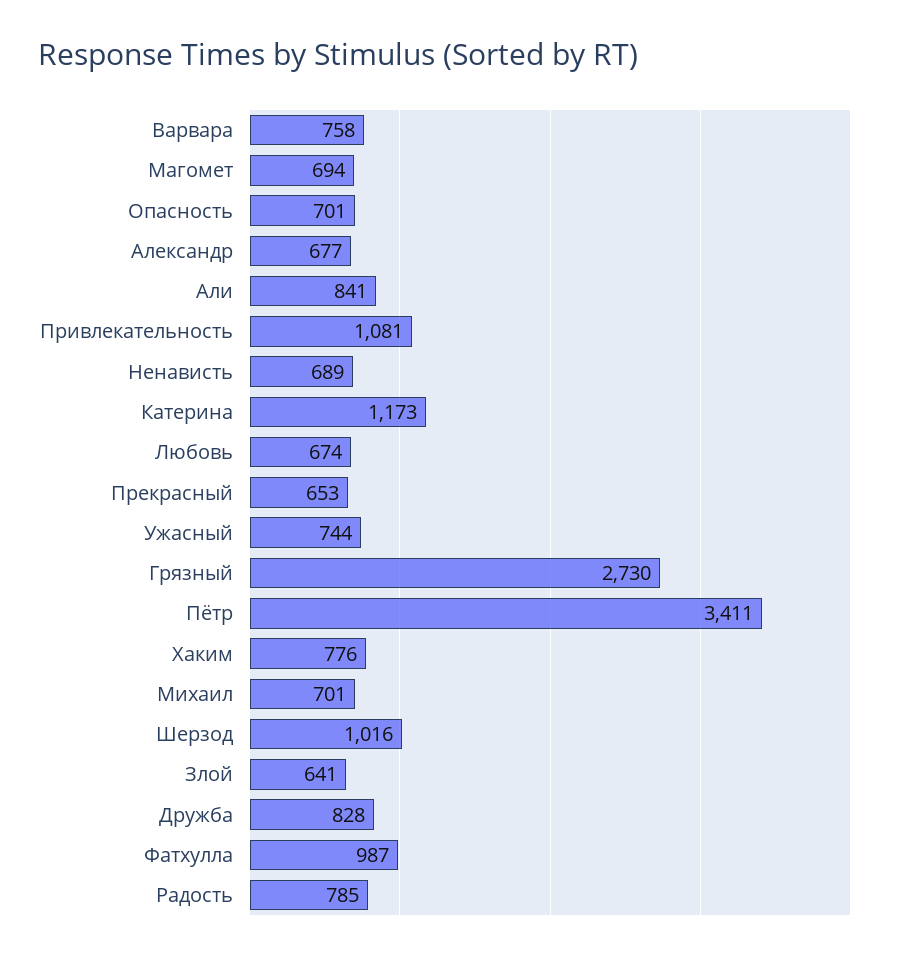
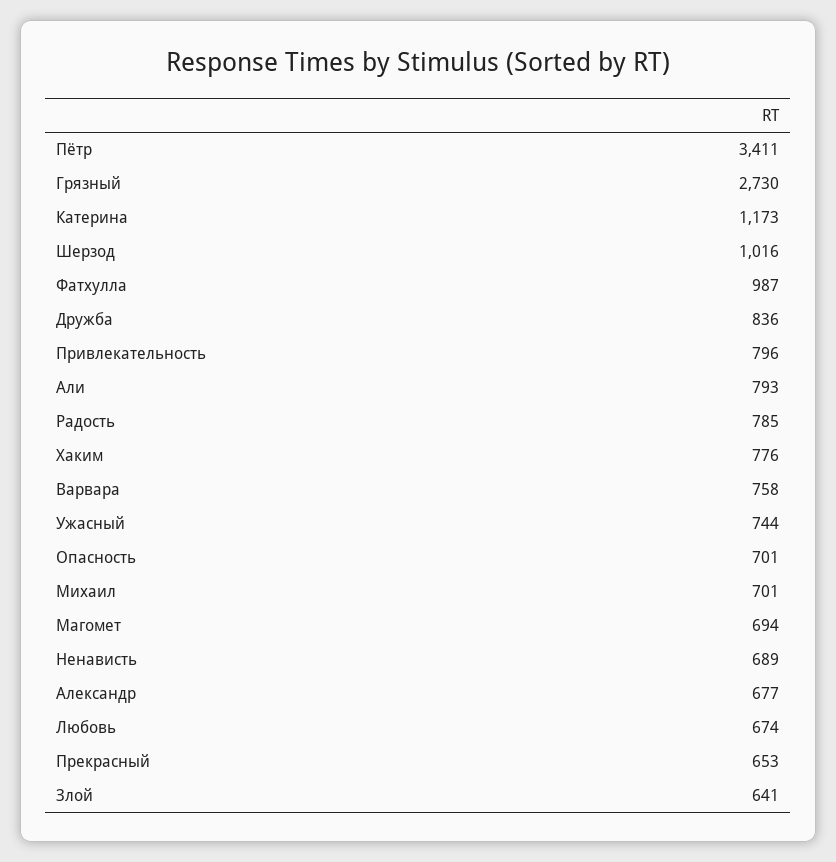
Али: 841 -> 793
Привлекательность: 1081 -> 796
Дружба: 828 -> 836

